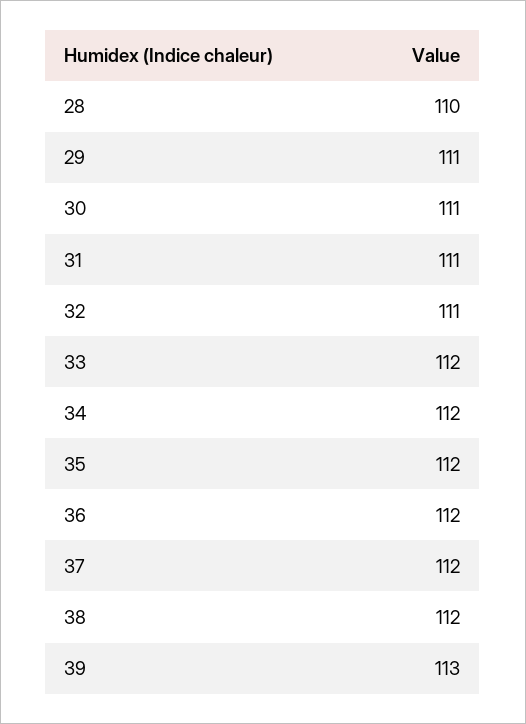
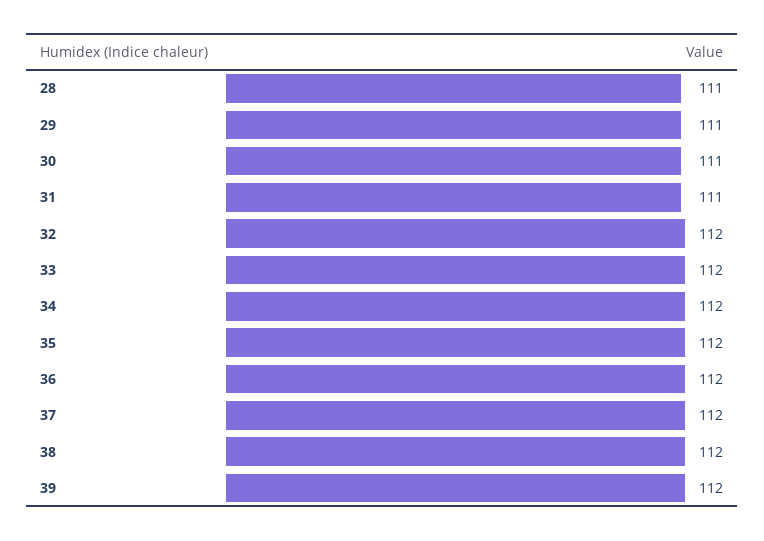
28: 110 -> 111
32: 111 -> 112
39: 113 -> 112

